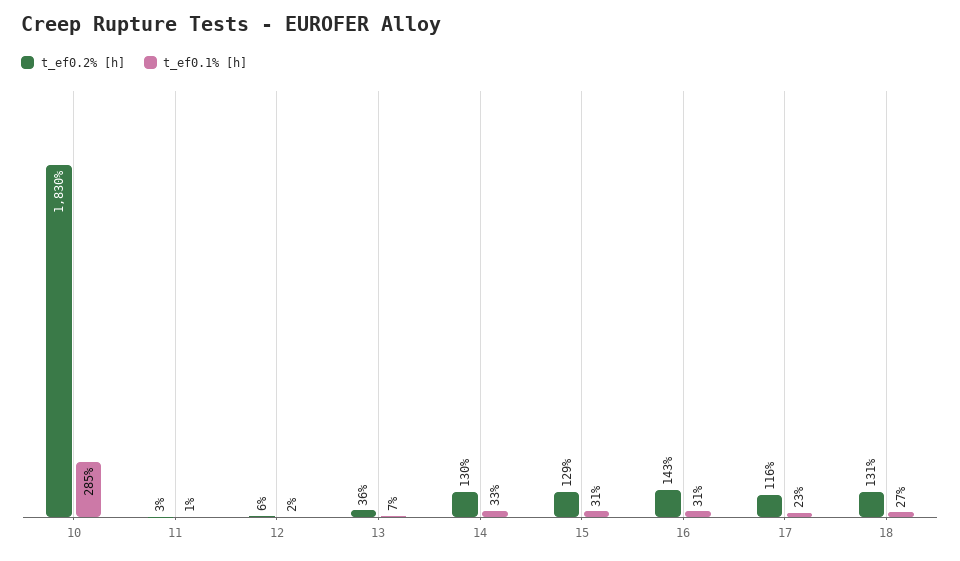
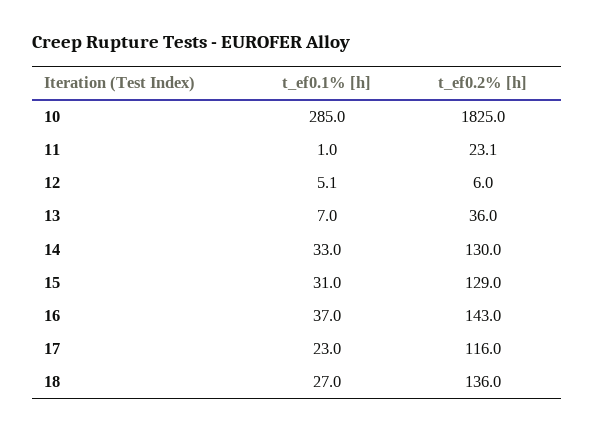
t_ef0.2% [h], 10: 1830 -> 1825
t_ef0.2% [h], 11: 3 -> 23.1
t_ef0.1% [h], 12: 2 -> 5.1
t_ef0.1% [h], 16: 31 -> 37
t_ef0.2% [h], 18: 131 -> 136

